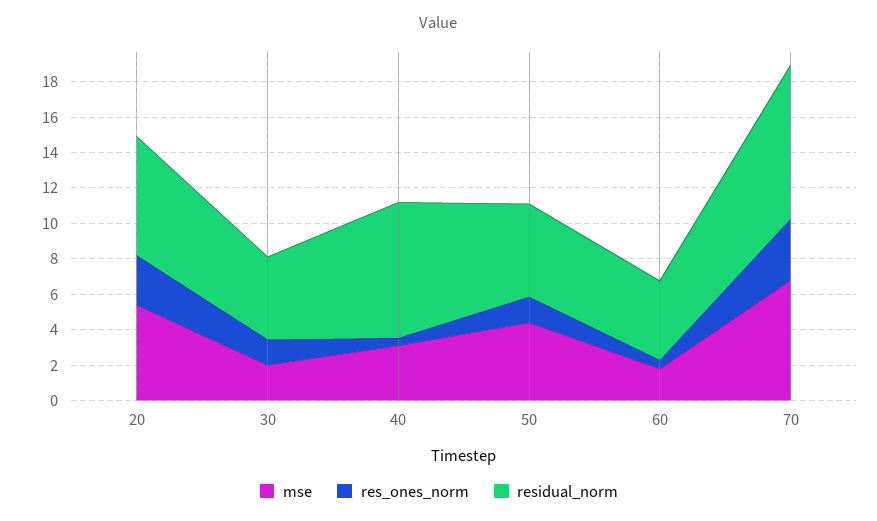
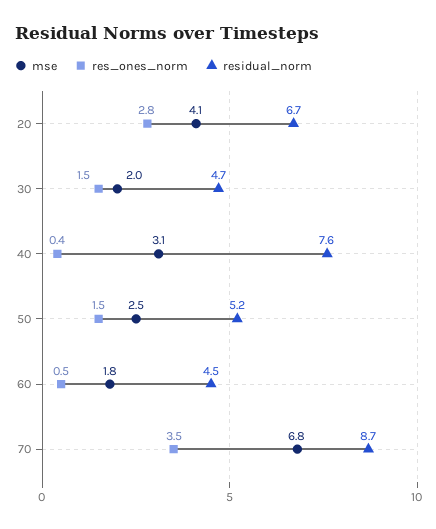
mse, 20: 5.5 -> 4.1
mse, 50: 4.5 -> 2.5

